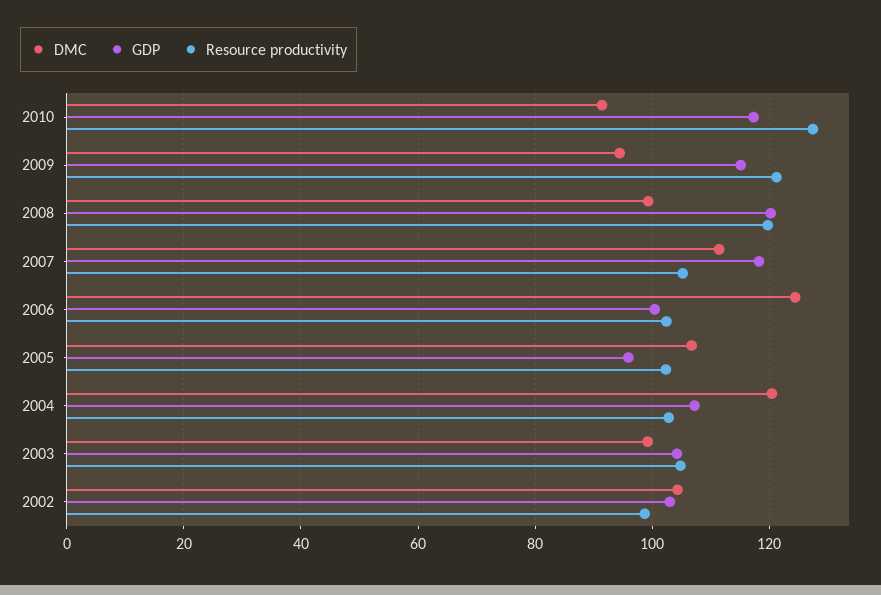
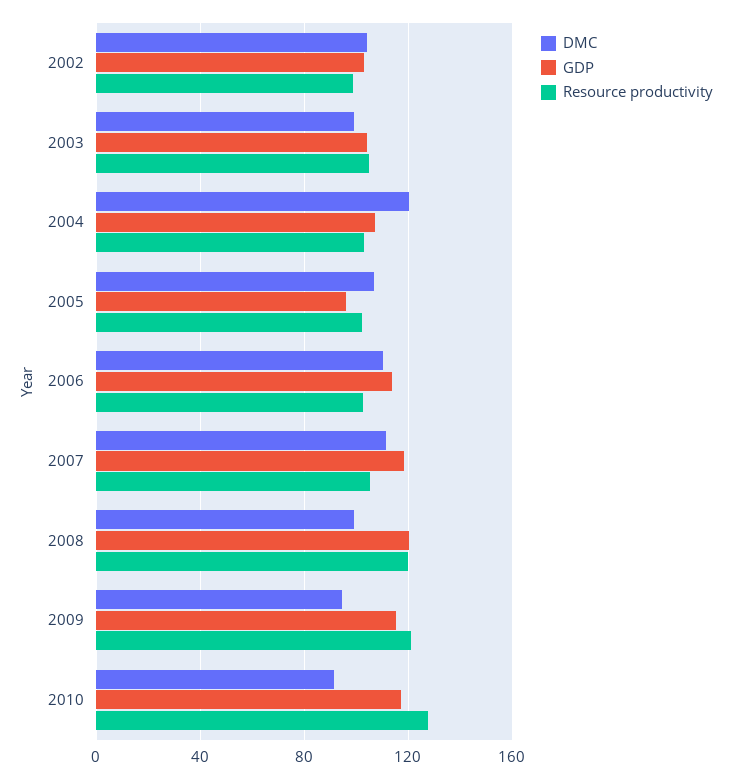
DMC, 2006: 124 -> 110
GDP, 2006: 100 -> 115

